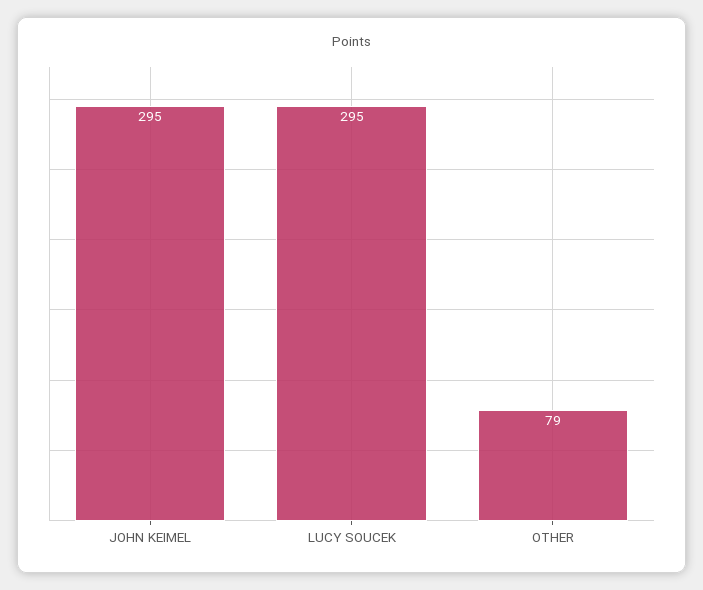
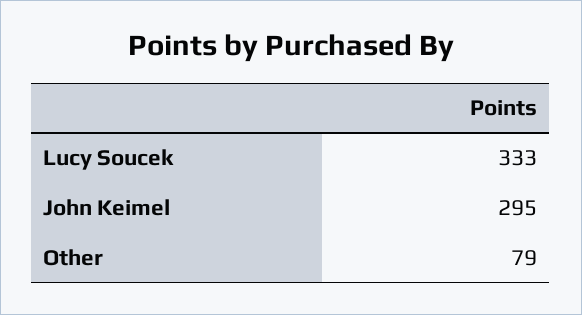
LUCY SOUCEK: 295 -> 333

